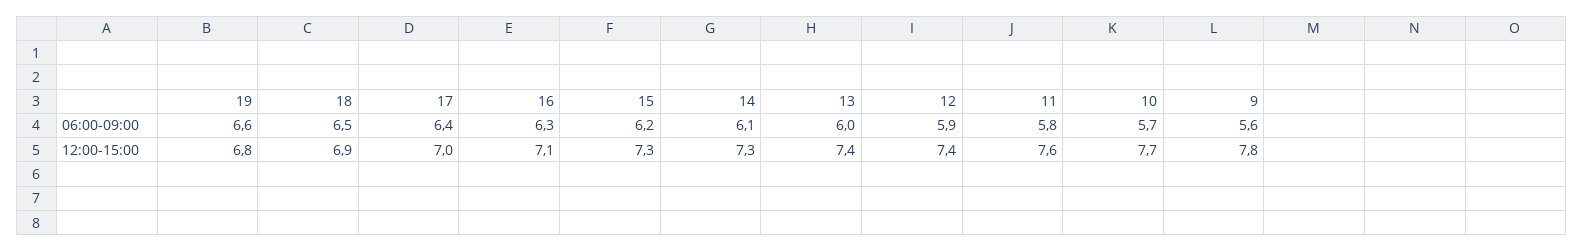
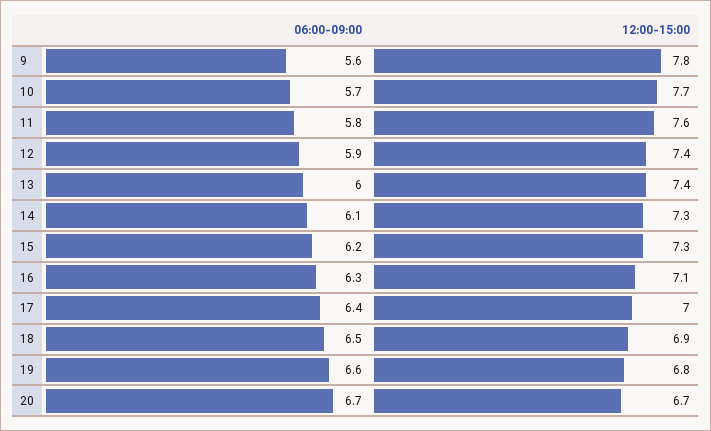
20, 06:00-09:00: none -> 6.7
20, 12:00-15:00: none -> 6.7

